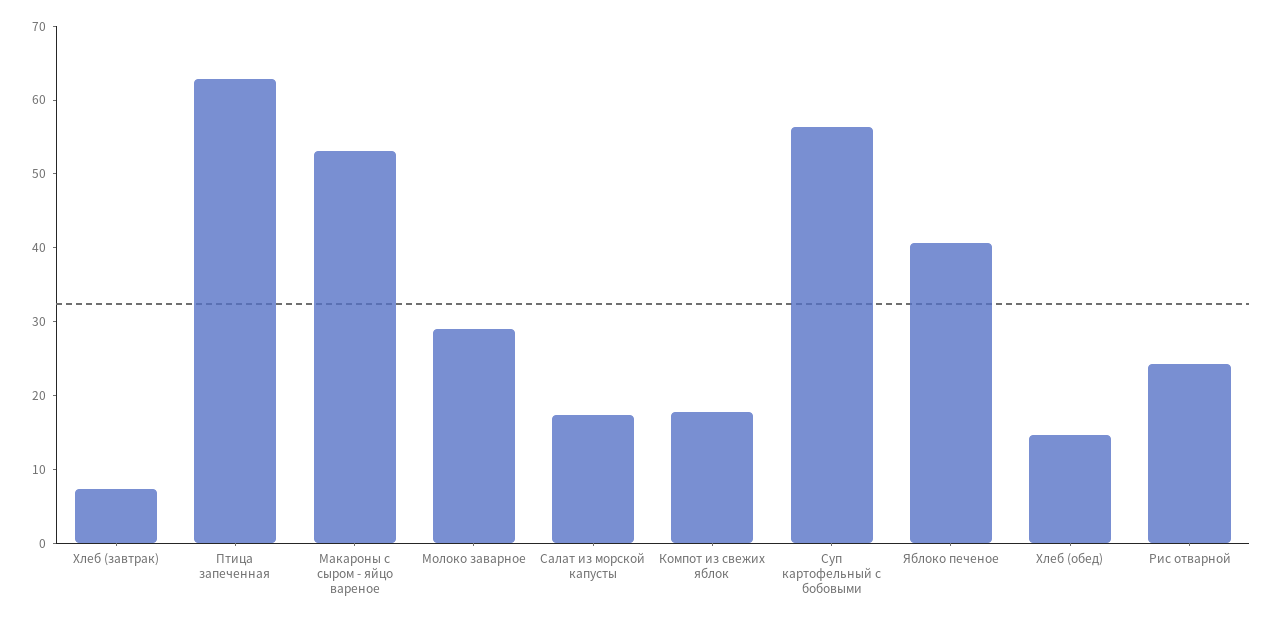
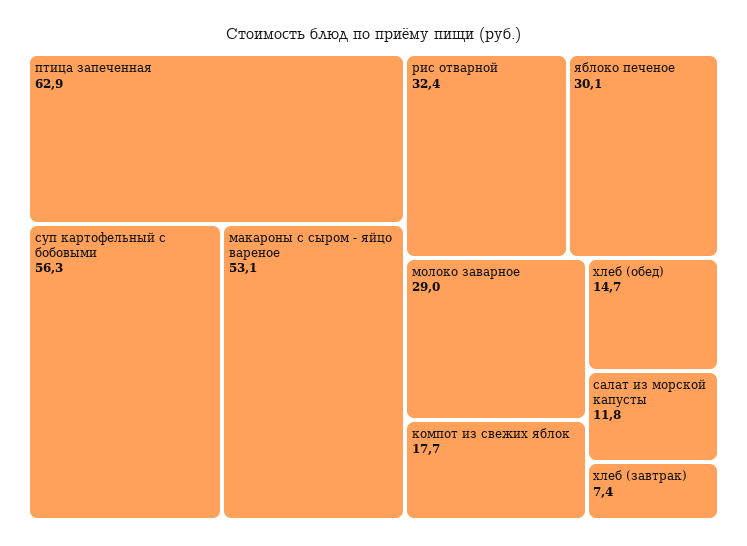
Салат из морской капусты: 18 -> 11.8
Яблоко печеное: 40 -> 30.1
Рис отварной: 24 -> 32.4

